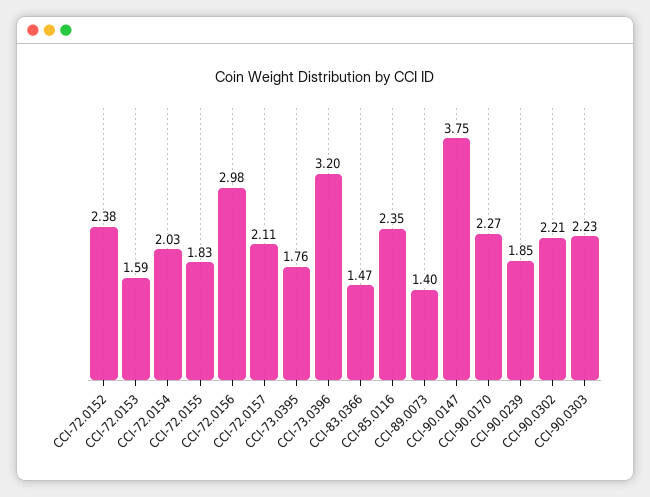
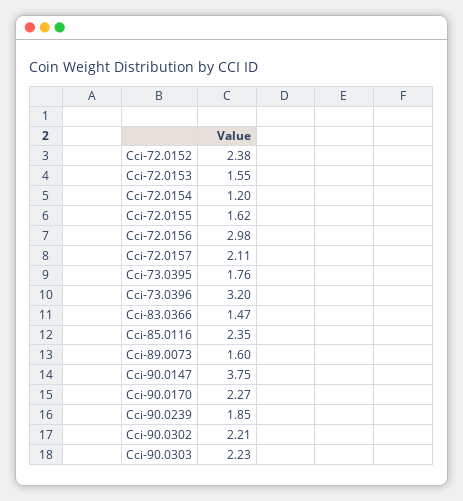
CCI-72.0153: 1.59 -> 1.55
CCI-72.0154: 2.03 -> 1.2
CCI-72.0155: 1.83 -> 1.62
CCI-89.0073: 1.4 -> 1.6

